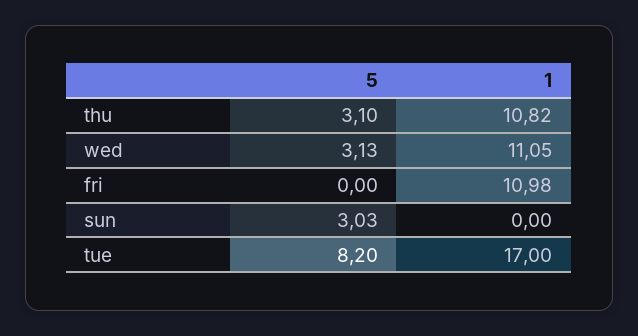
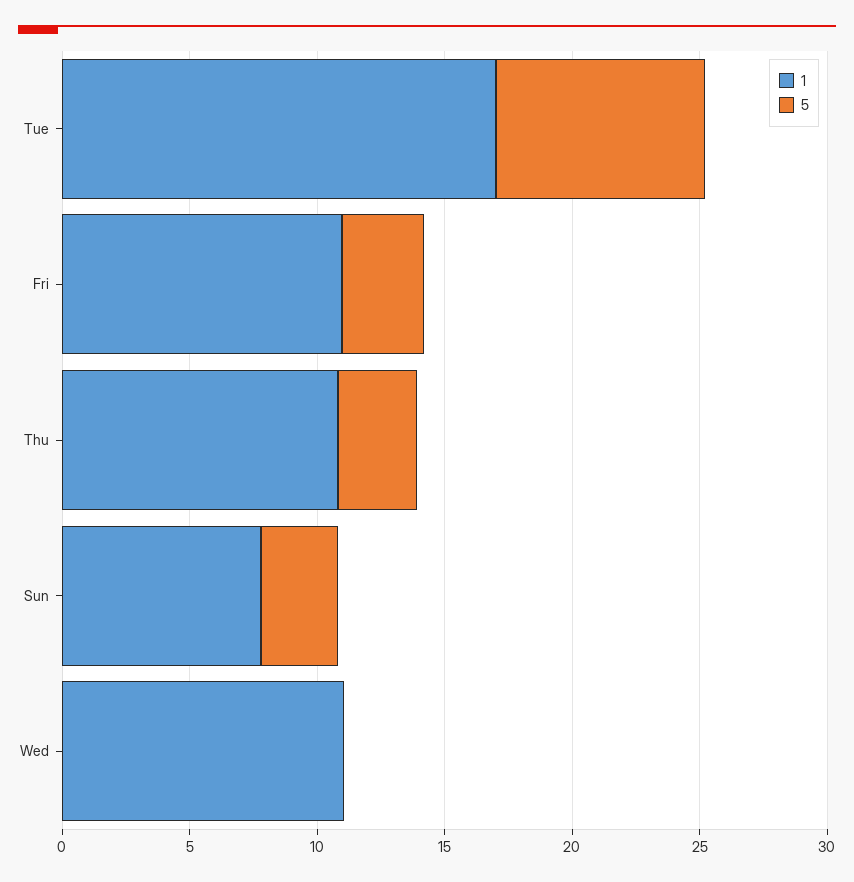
5, wed: 3.13 -> 0
5, fri: 0 -> 3
1, sun: 0 -> 8

